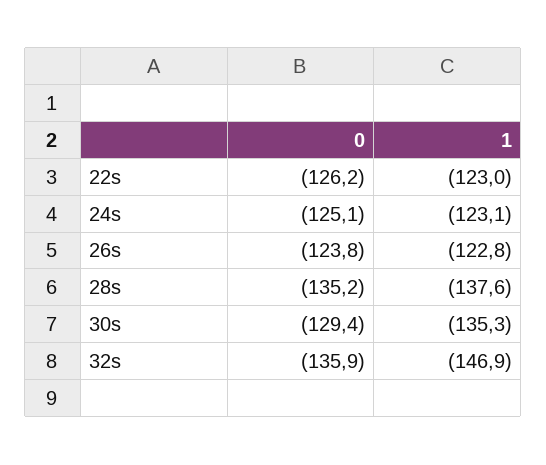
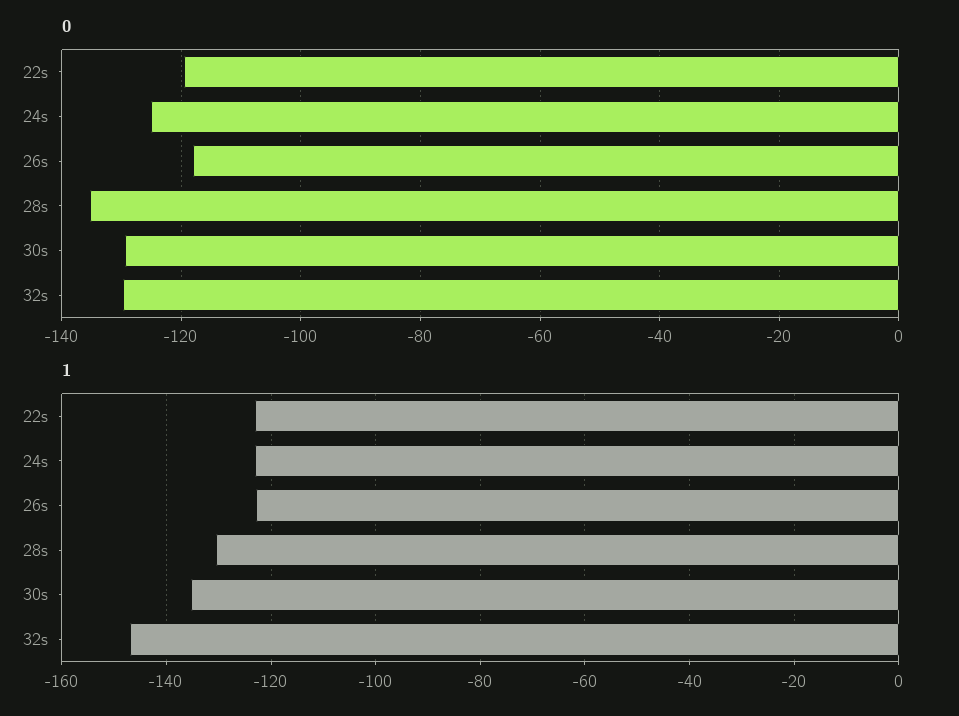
0, 22s: -126.2 -> -120
0, 26s: -123.8 -> -118
1, 28s: -137.6 -> -130
0, 32s: -135.9 -> -130

